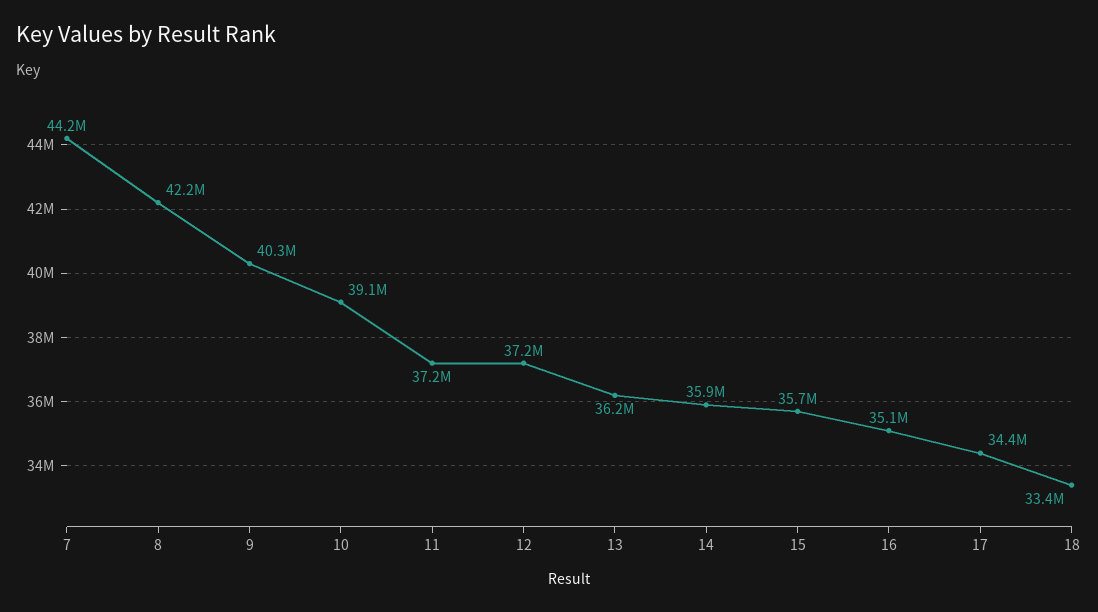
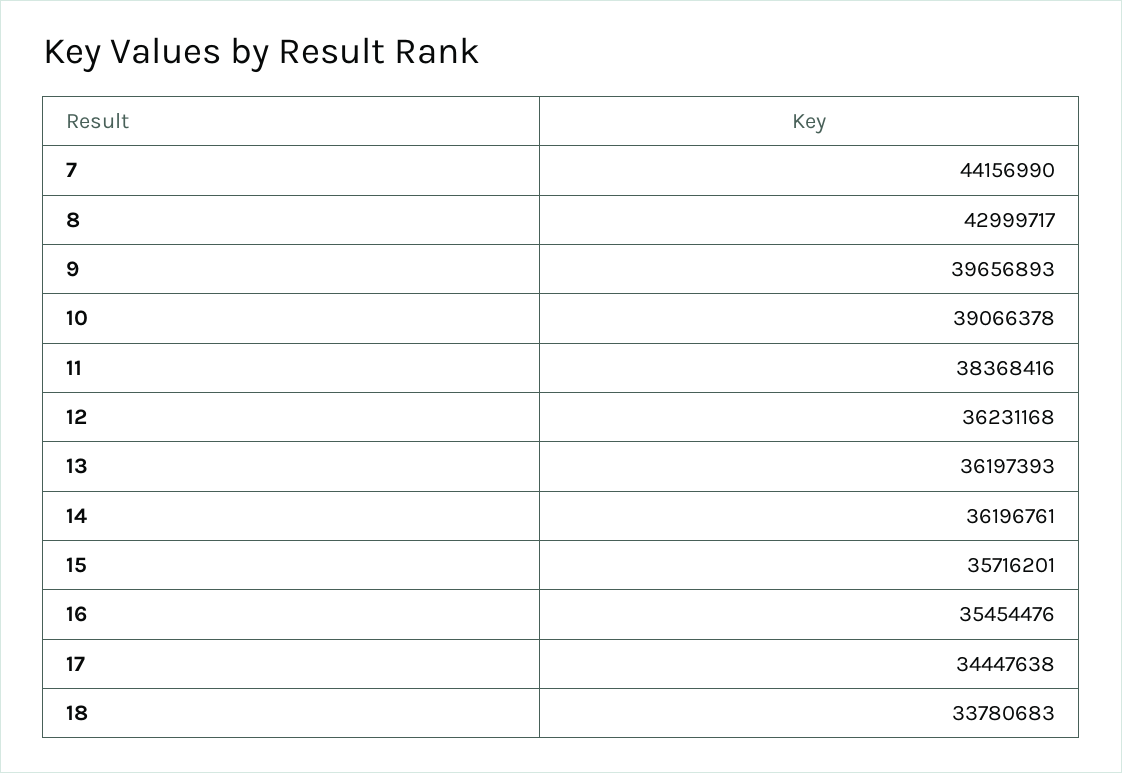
8: 42200000 -> 42999717
9: 40300000 -> 39656893
11: 37200000 -> 38368416
12: 37200000 -> 36231168
14: 35900000 -> 36196761
16: 35100000 -> 35454476
18: 33400000 -> 33780683

